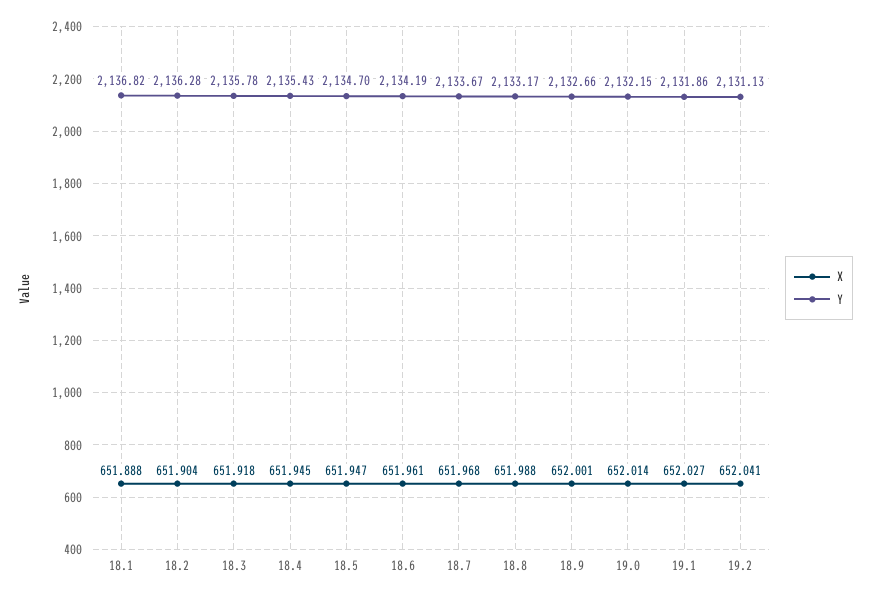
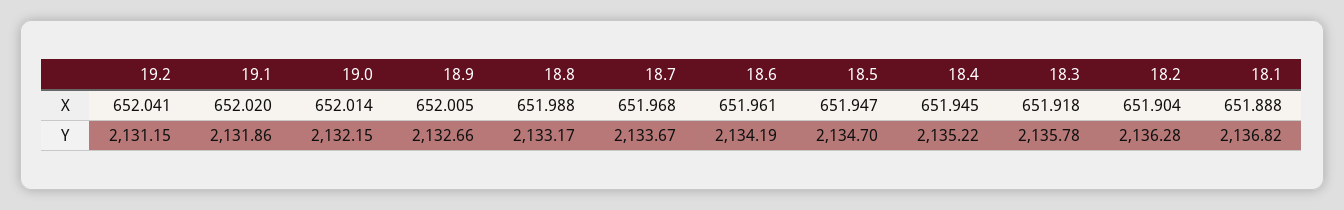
Y, 18.4: 2135.43 -> 2135.22
X, 18.9: 652.001 -> 652.005
X, 19.1: 652.027 -> 652.02
Y, 19.2: 2131.13 -> 2131.15

